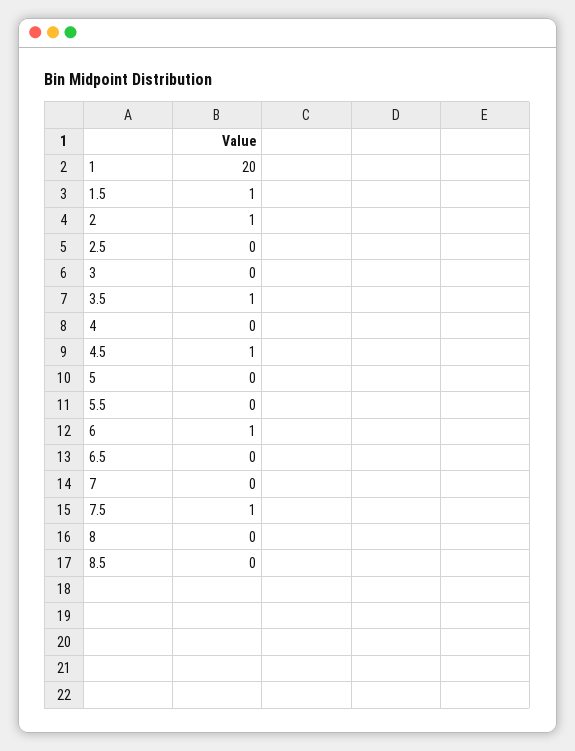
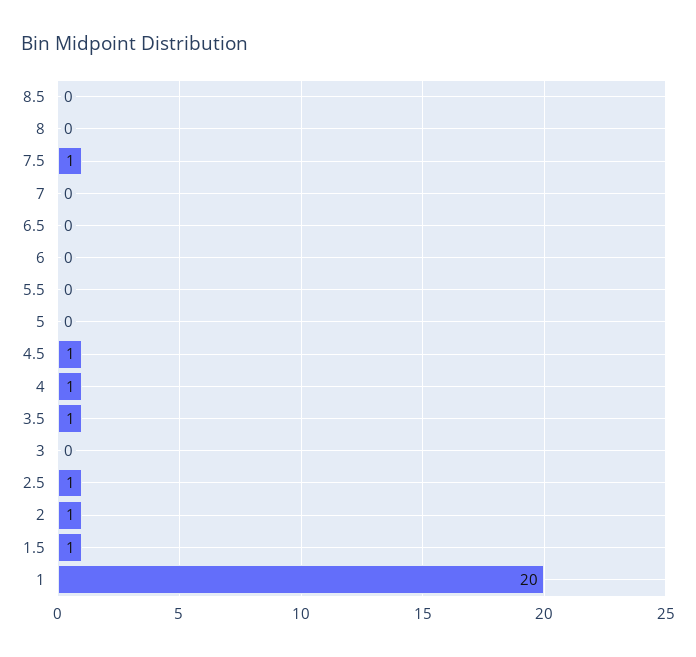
2.5: 0 -> 1
4: 0 -> 1
6: 1 -> 0

